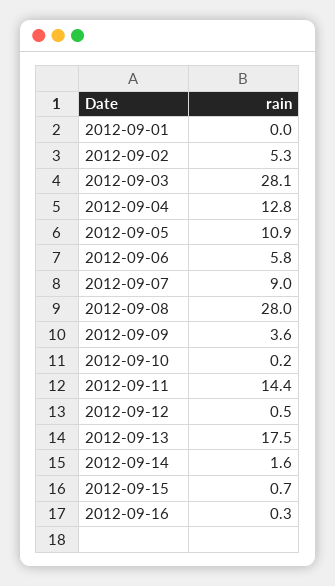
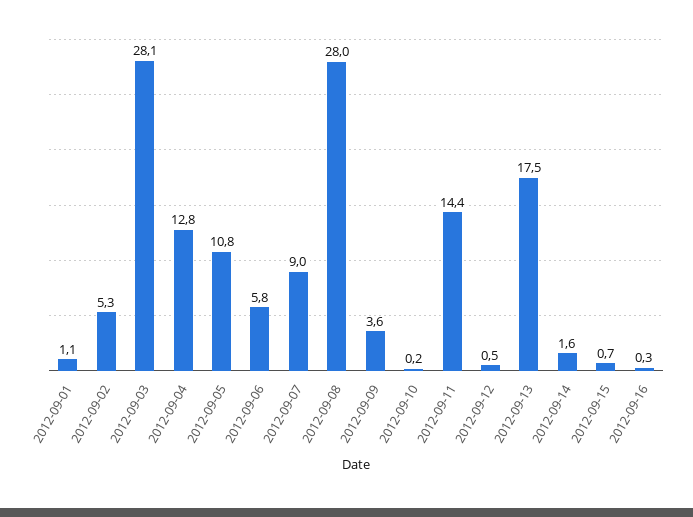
2012-09-01: 0 -> 1.1
2012-09-05: 10.9 -> 10.8

